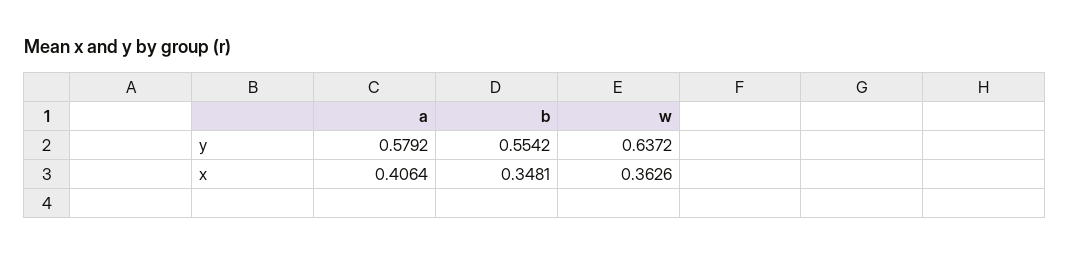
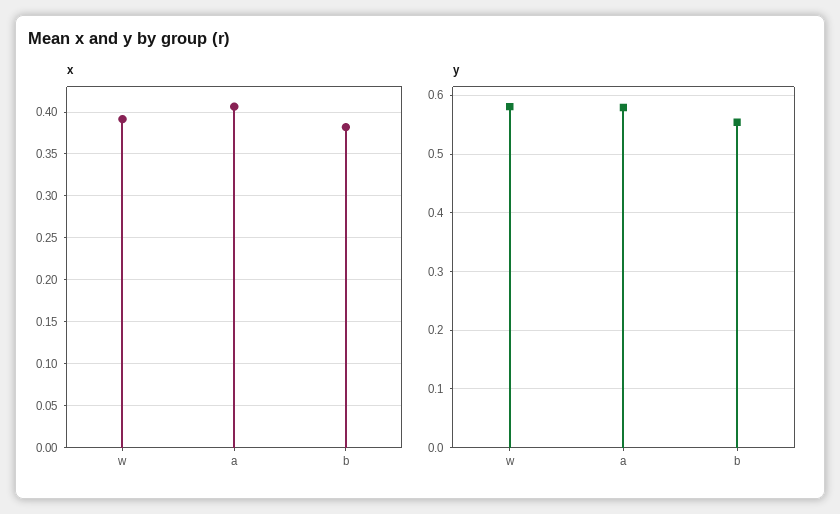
y, w: 0.6372 -> 0.58
x, b: 0.3481 -> 0.38
x, w: 0.3626 -> 0.39

